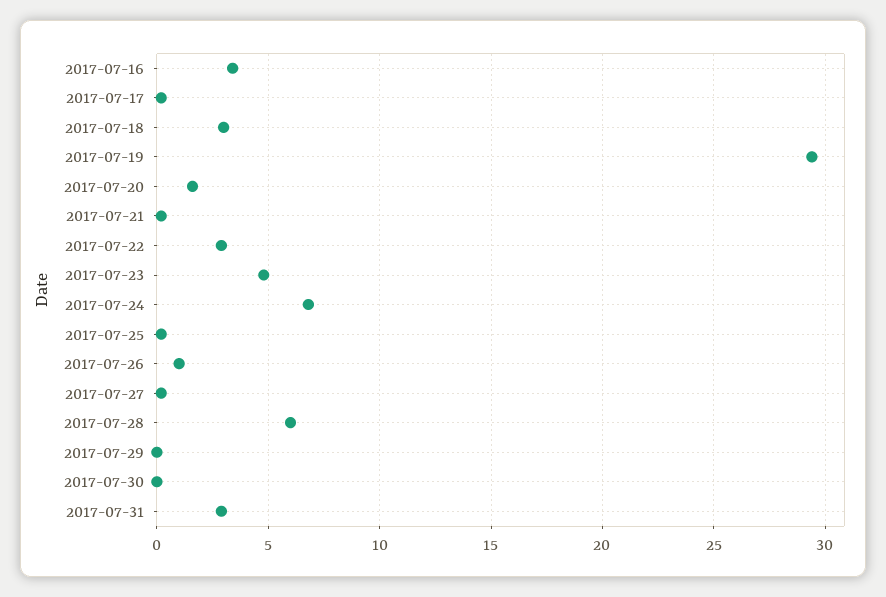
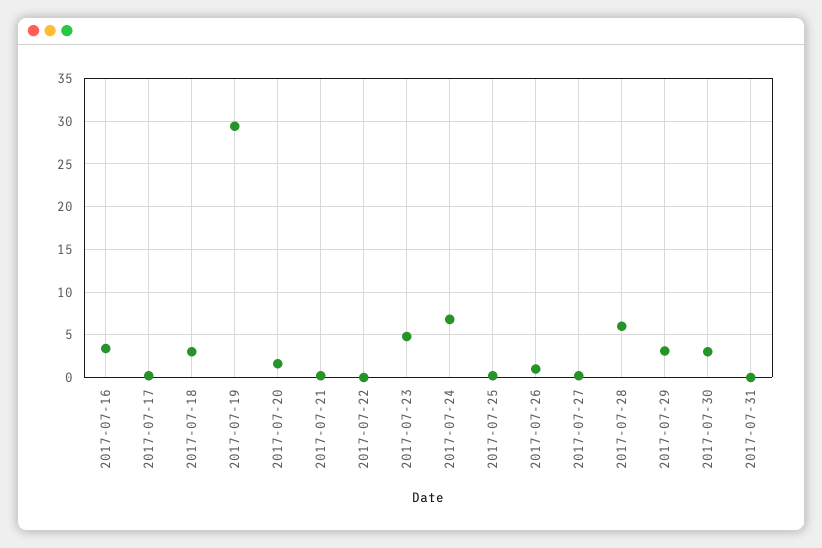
2017-07-22: 3 -> 0
2017-07-29: 0 -> 3
2017-07-30: 0 -> 3
2017-07-31: 3 -> 0

